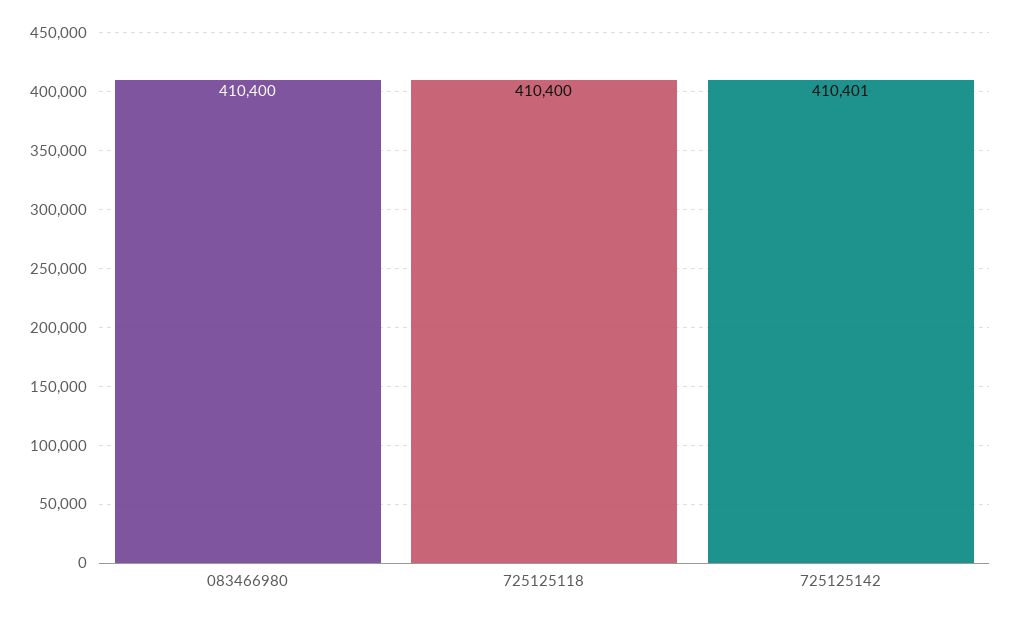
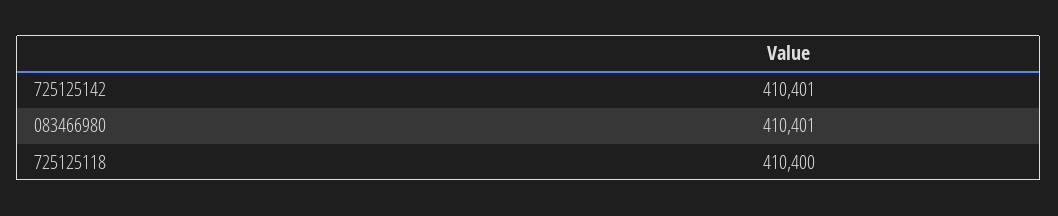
083466980: 410400 -> 410401

